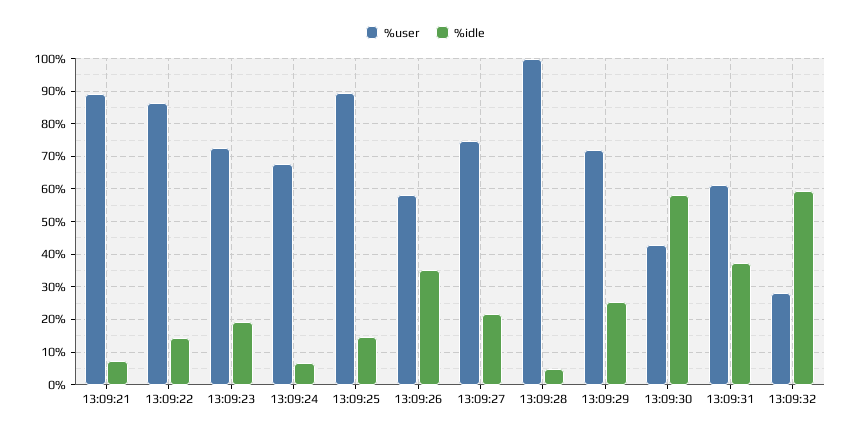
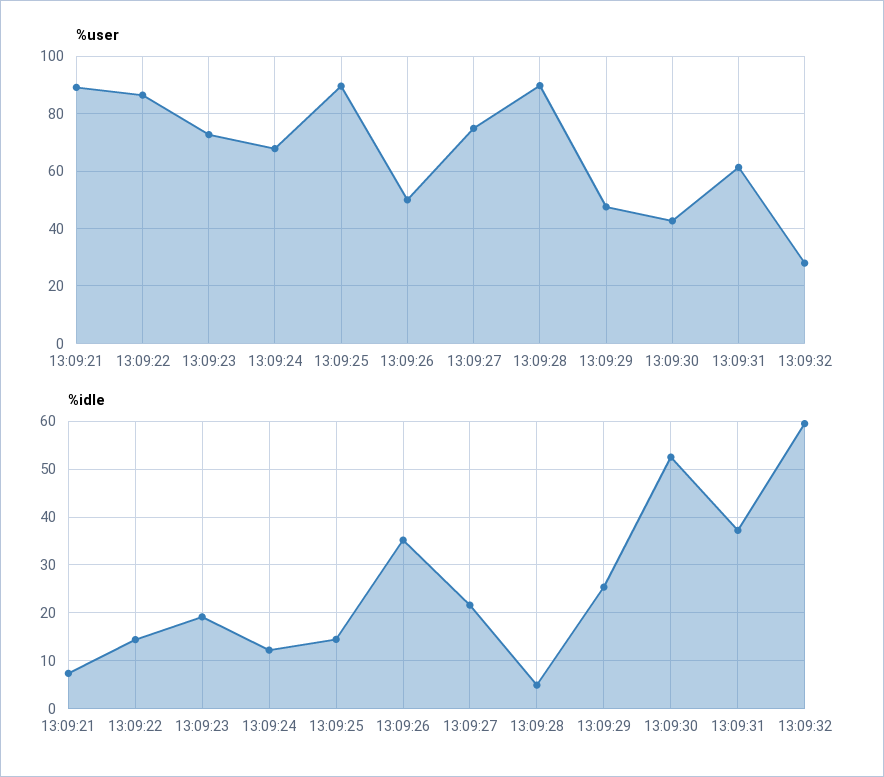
%idle, 13:09:24: 6 -> 12
%user, 13:09:26: 58 -> 50
%user, 13:09:28: 100 -> 90
%user, 13:09:29: 72 -> 47.5
%idle, 13:09:30: 58 -> 52

